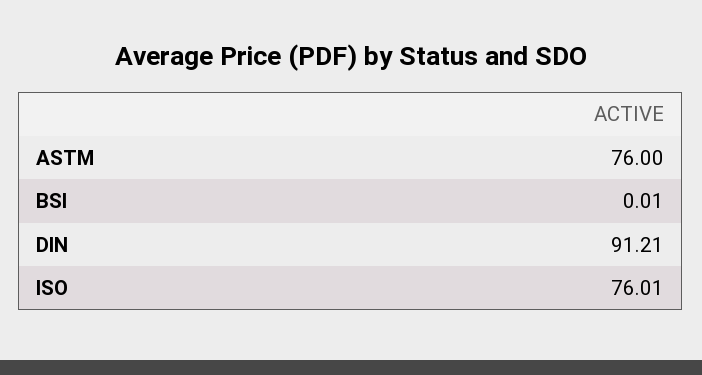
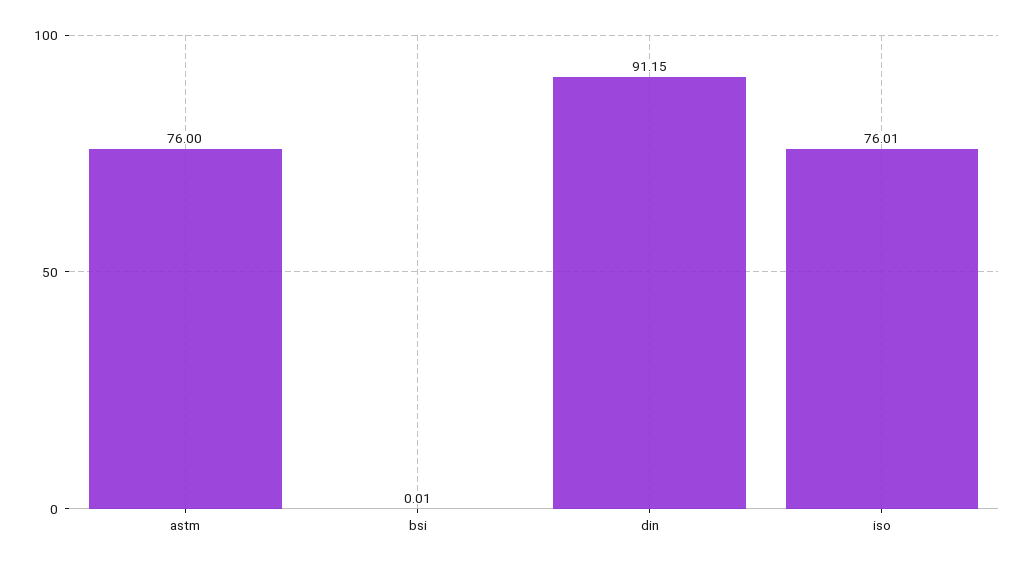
DIN: 91.21 -> 91.15

